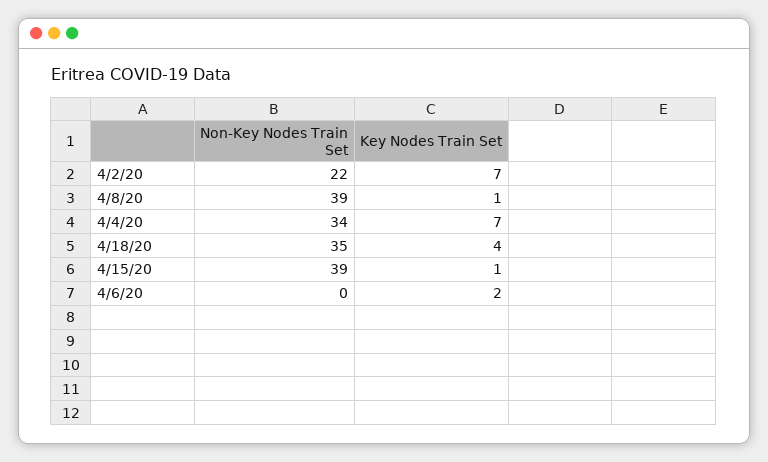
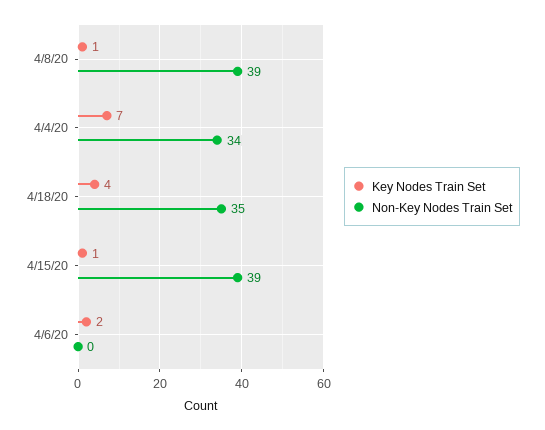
Non-Key Nodes Train Set, 4/2/20: 22 -> none
Key Nodes Train Set, 4/2/20: 7 -> none

